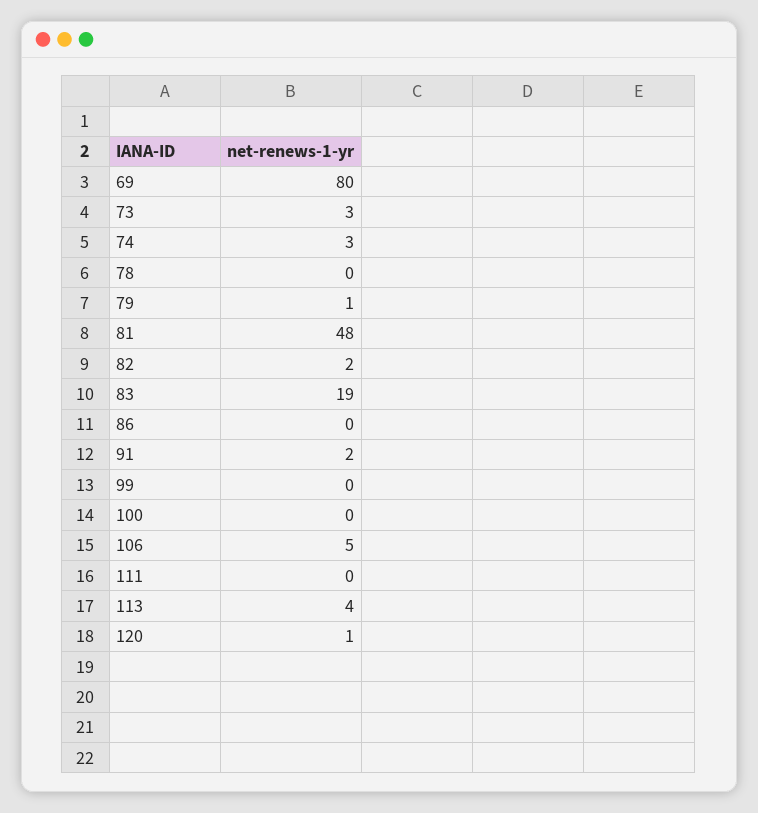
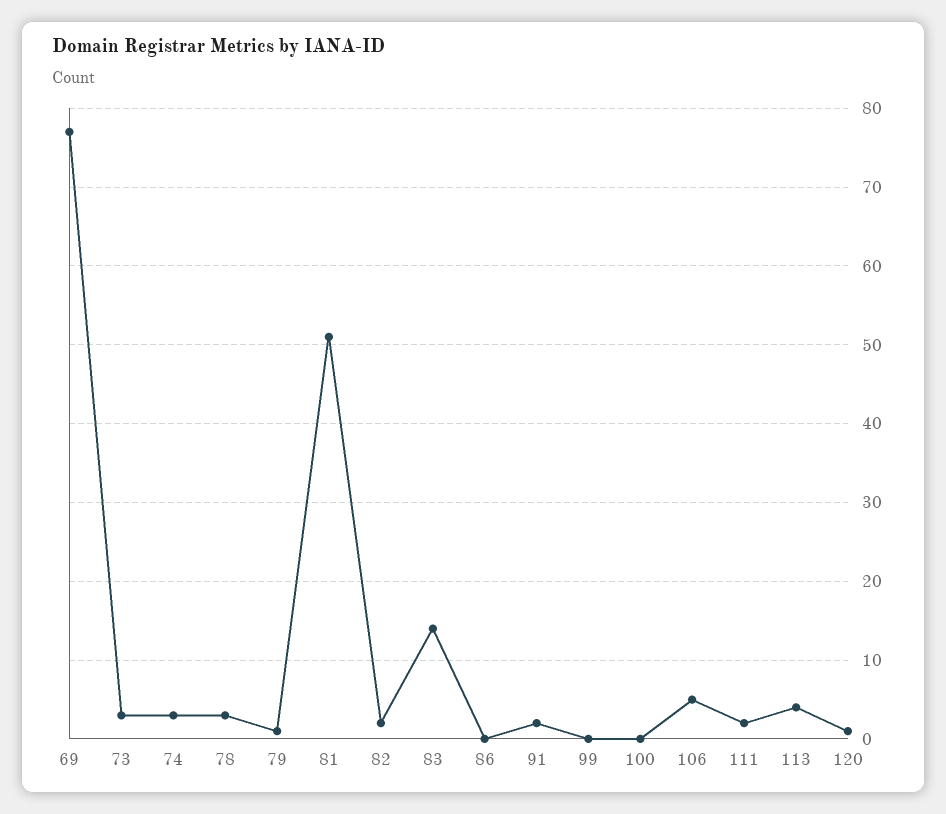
69: 80 -> 77
78: 0 -> 3
81: 48 -> 51
83: 19 -> 14
111: 0 -> 2

